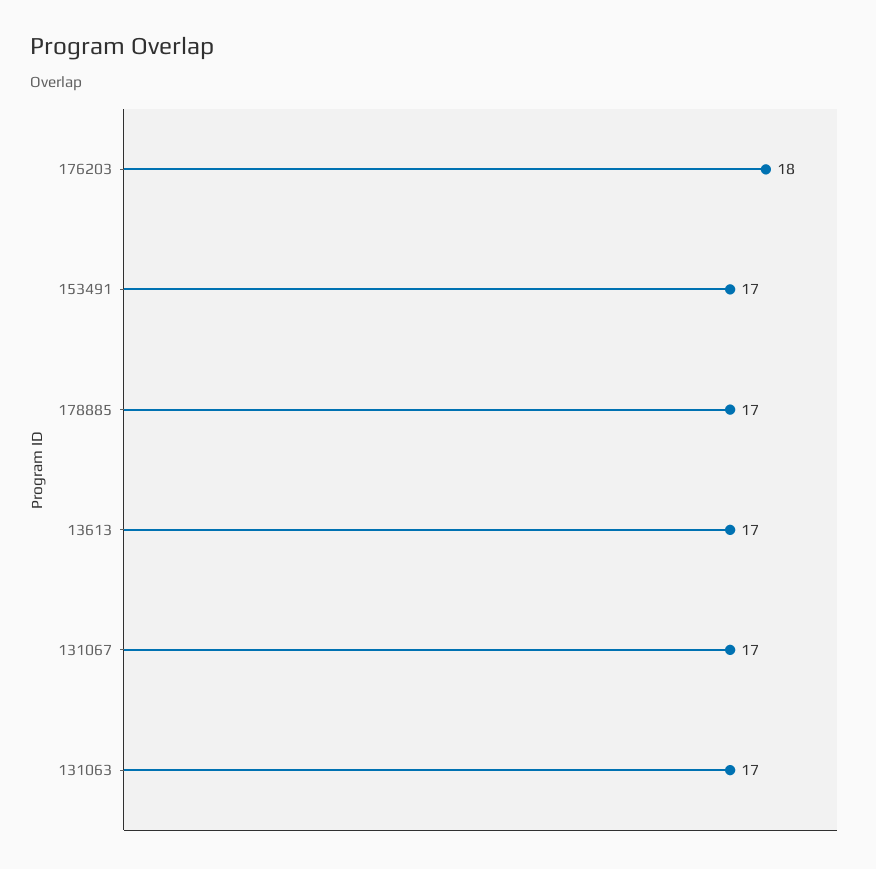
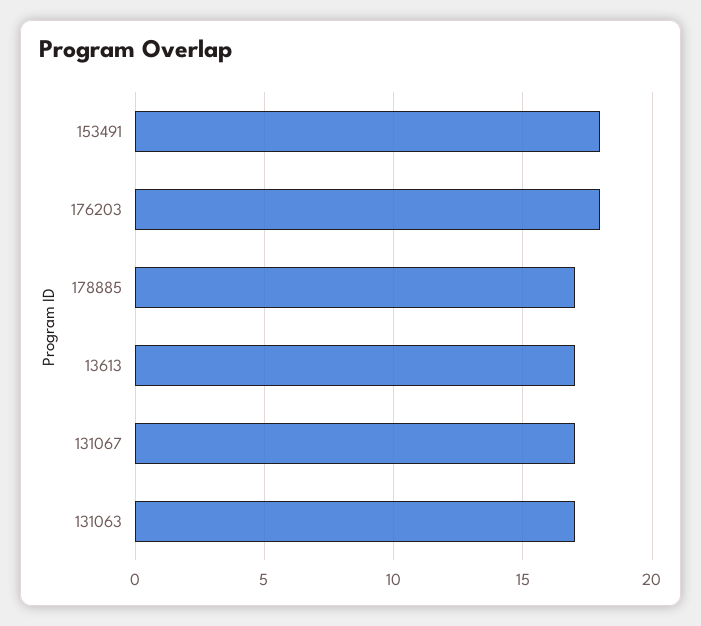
153491: 17 -> 18

